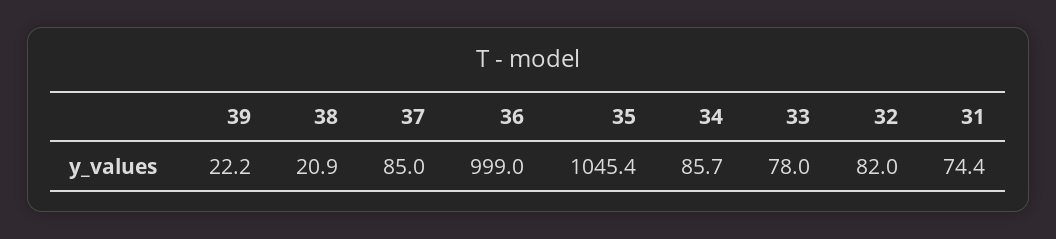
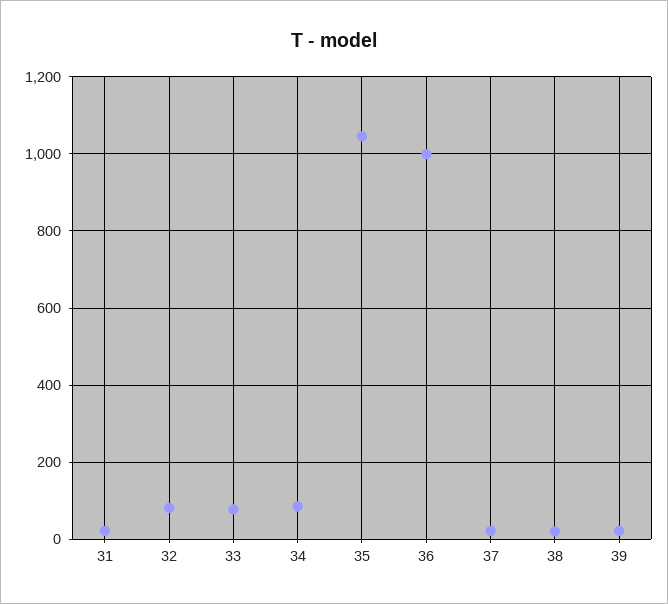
37: 85 -> 20
31: 74.4 -> 20

